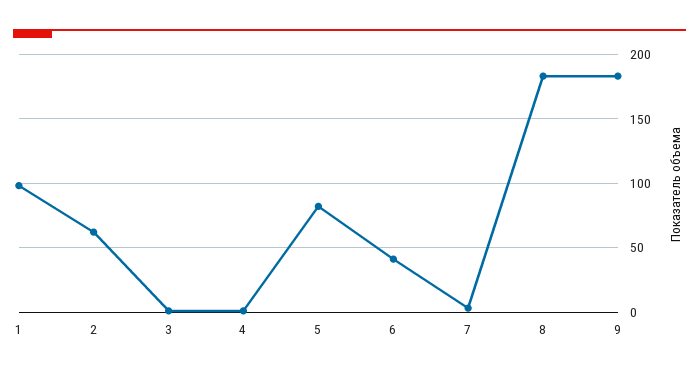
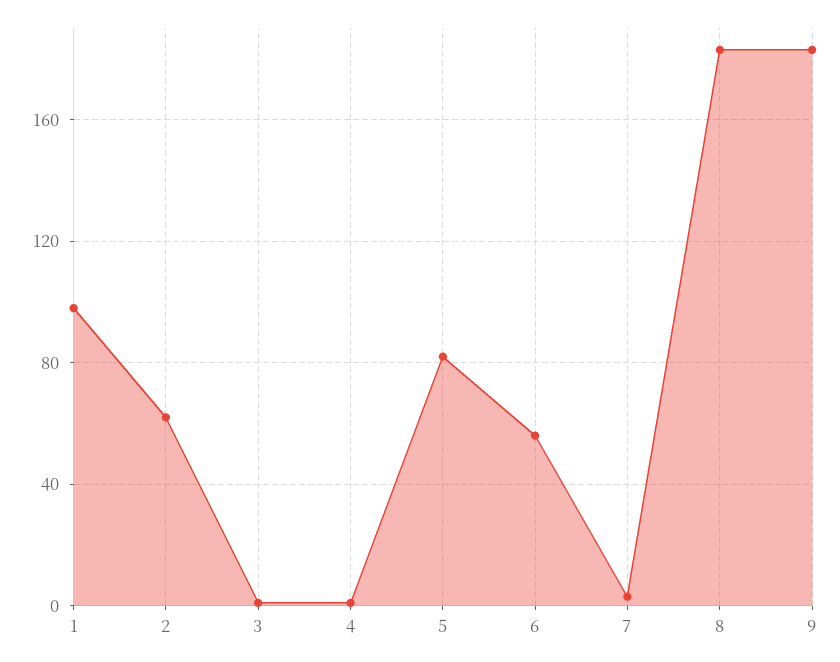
6: 40 -> 55

